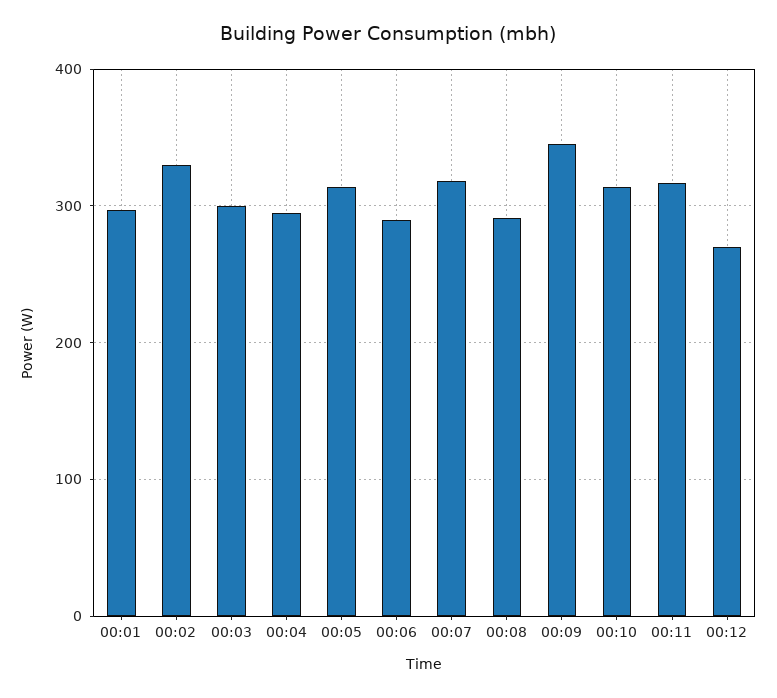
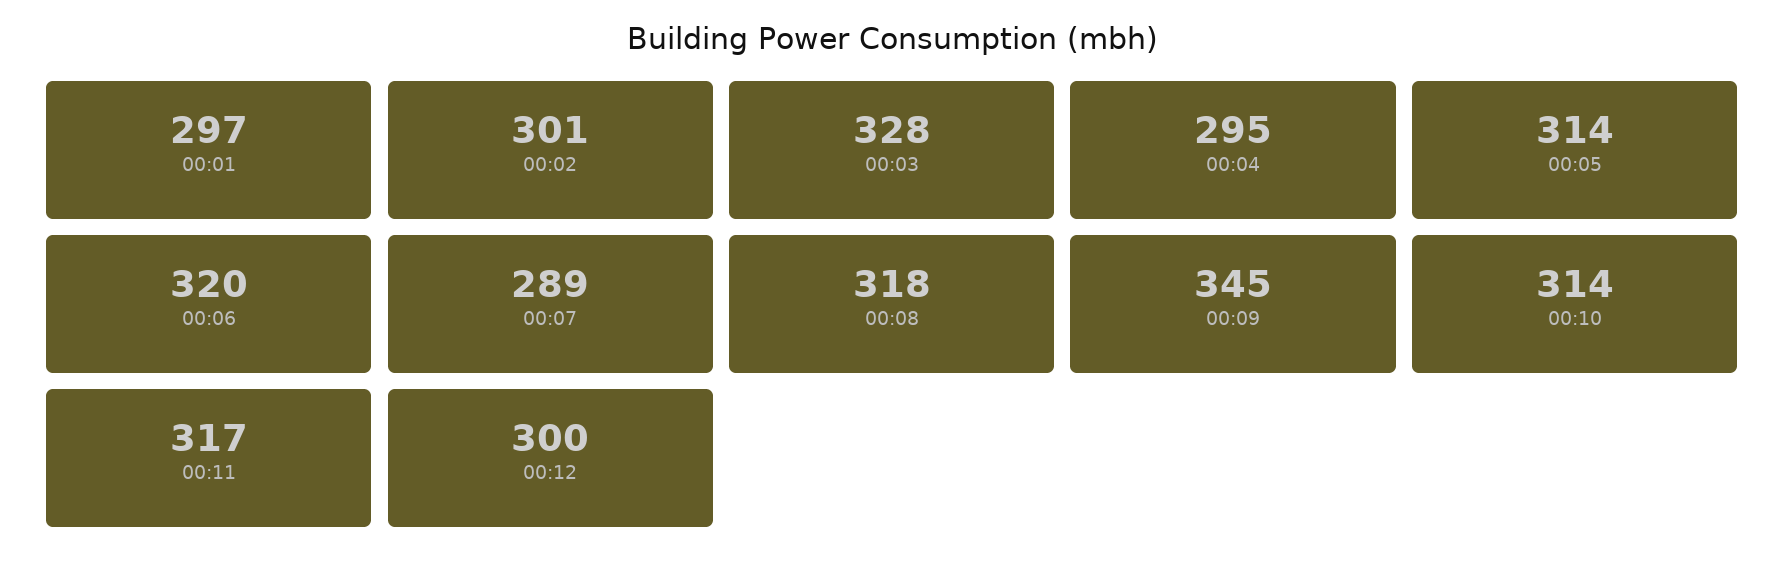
00:02: 330 -> 301
00:03: 300 -> 328
00:06: 290 -> 320
00:07: 320 -> 289
00:08: 290 -> 318
00:12: 270 -> 300

